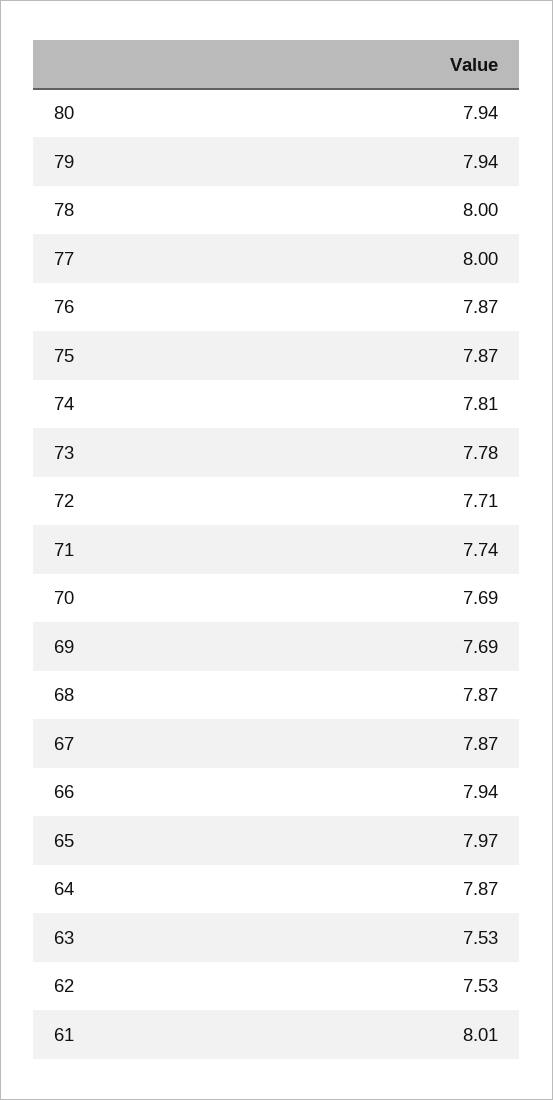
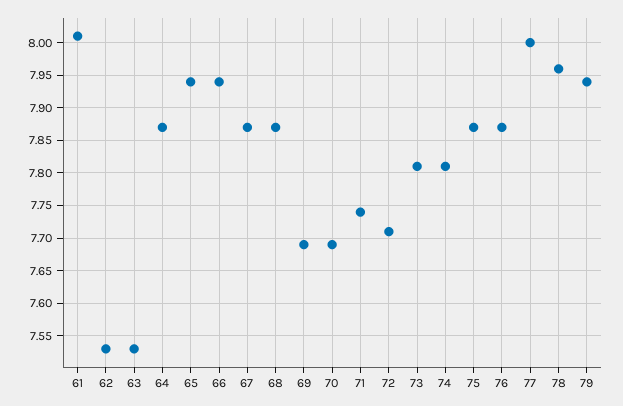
80: 7.94 -> none
78: 8 -> 7.96
73: 7.78 -> 7.81
65: 7.97 -> 7.94

